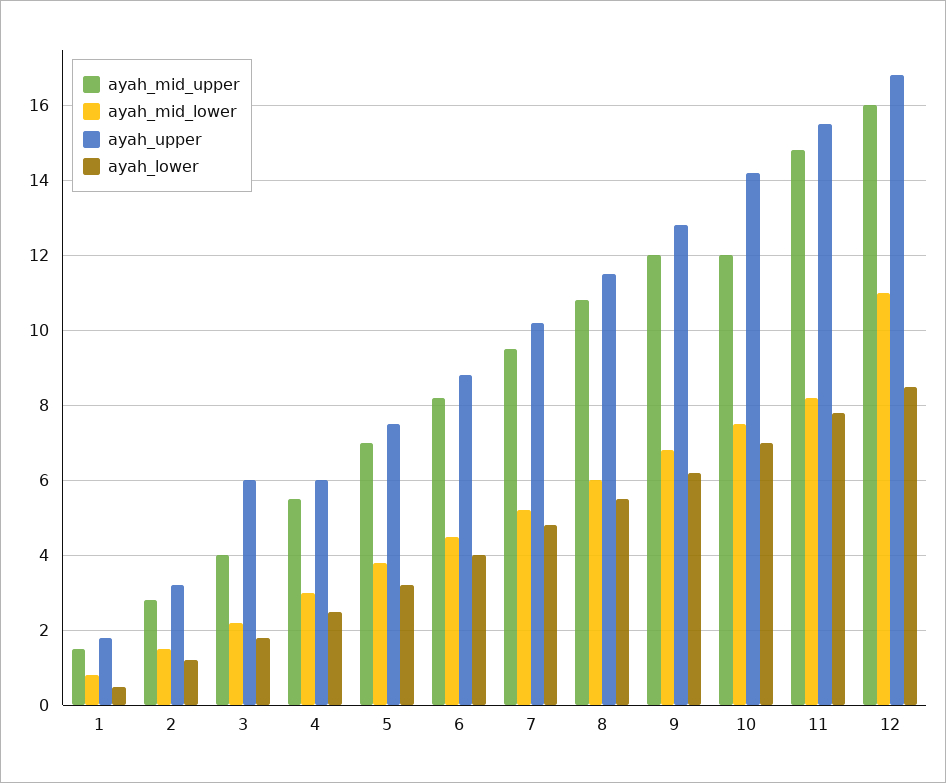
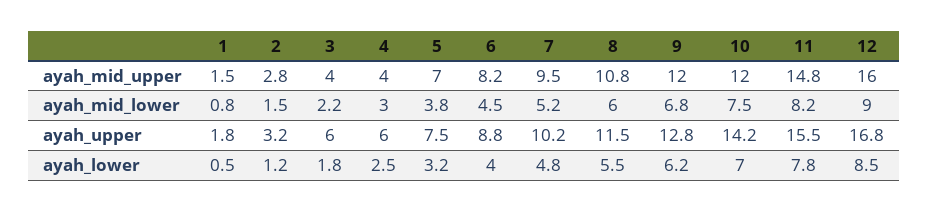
ayah_mid_upper, 4: 5.5 -> 4
ayah_mid_lower, 12: 11 -> 9

